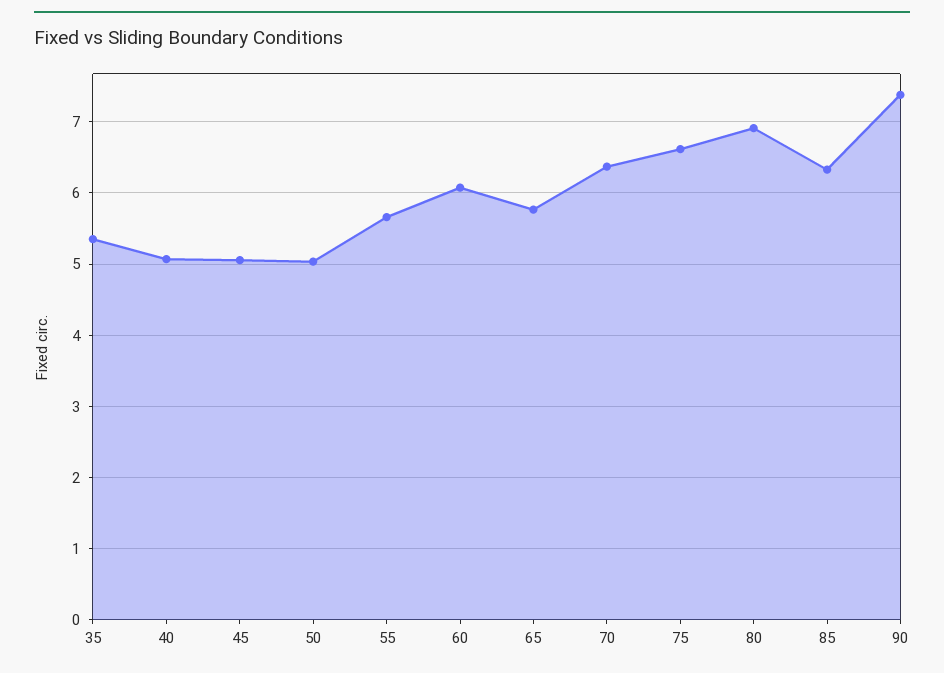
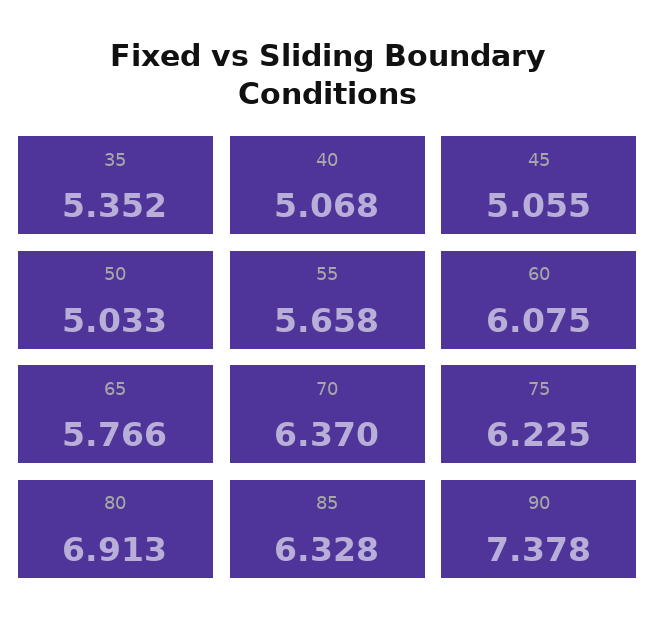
75: 6.6 -> 6.225

